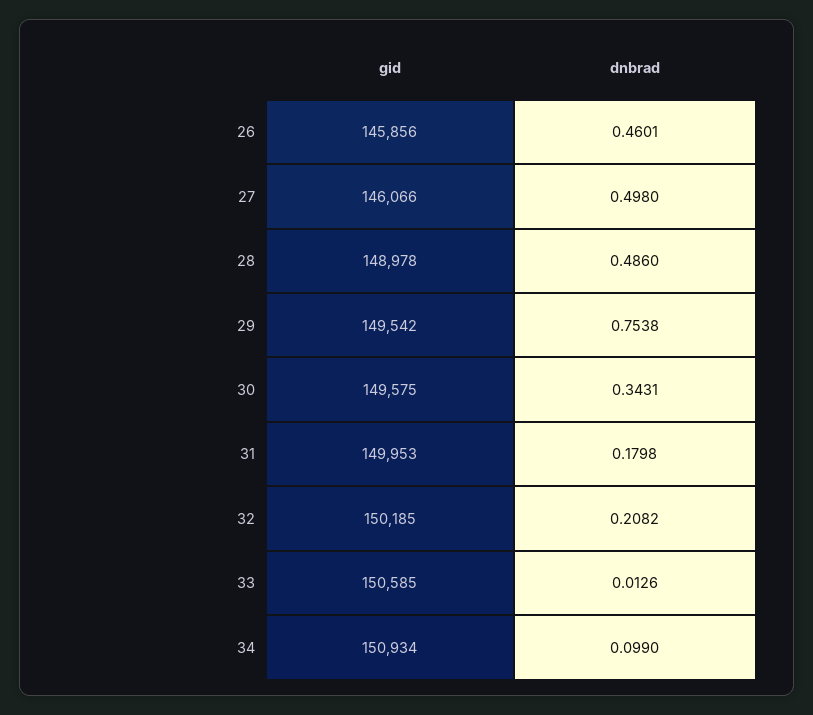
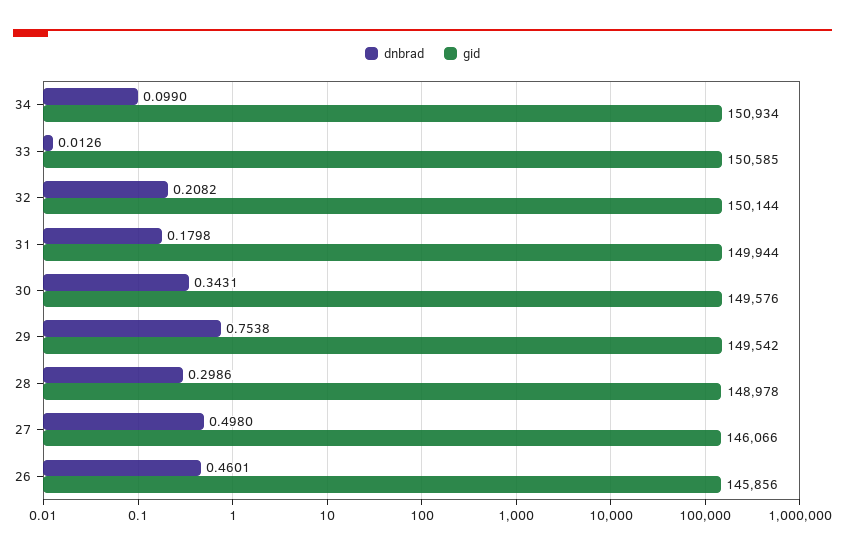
dnbrad, 28: 0.486 -> 0.2986
gid, 30: 149575 -> 149576
gid, 31: 149953 -> 149944
gid, 32: 150185 -> 150144

